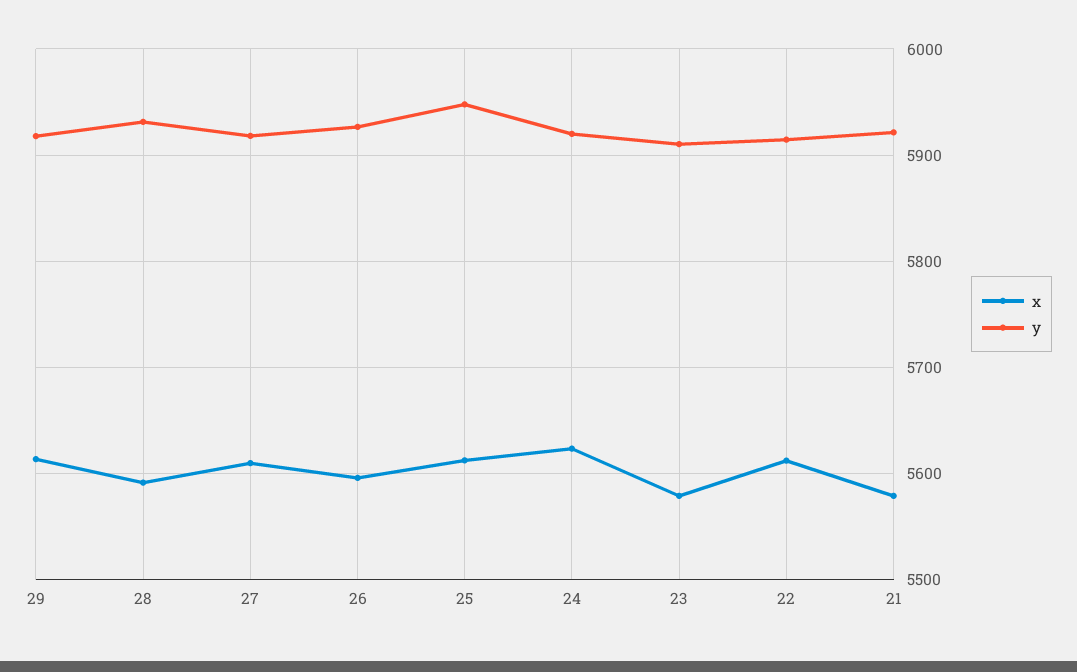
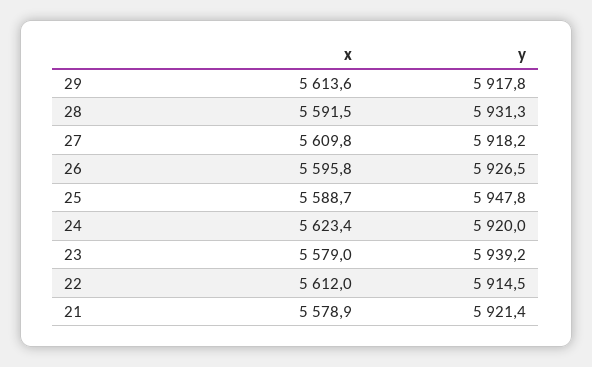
x, 25: 5610 -> 5588.7
y, 23: 5910 -> 5939.2

